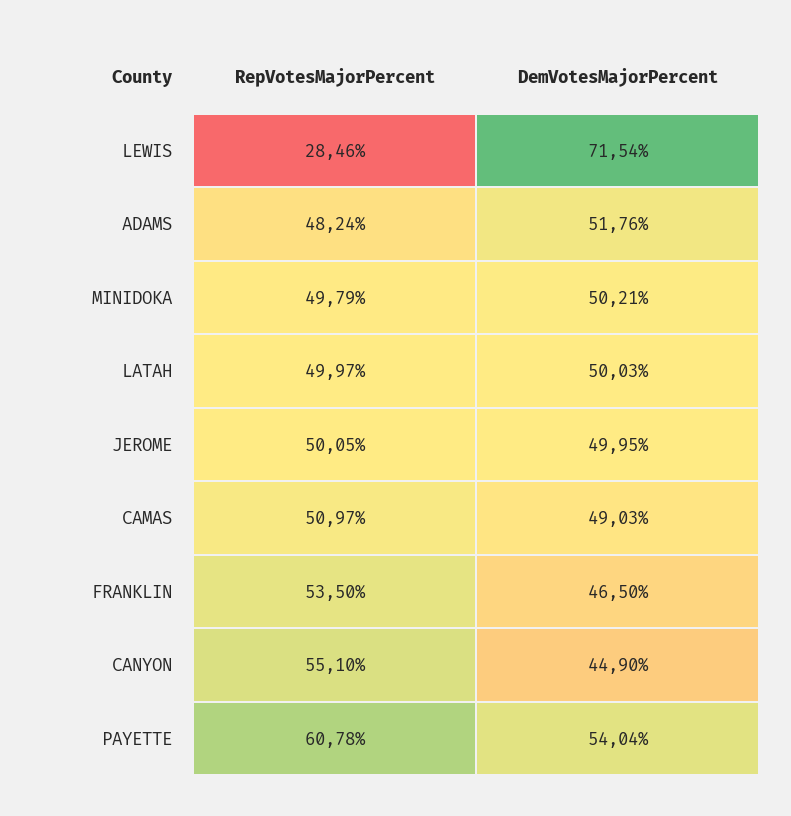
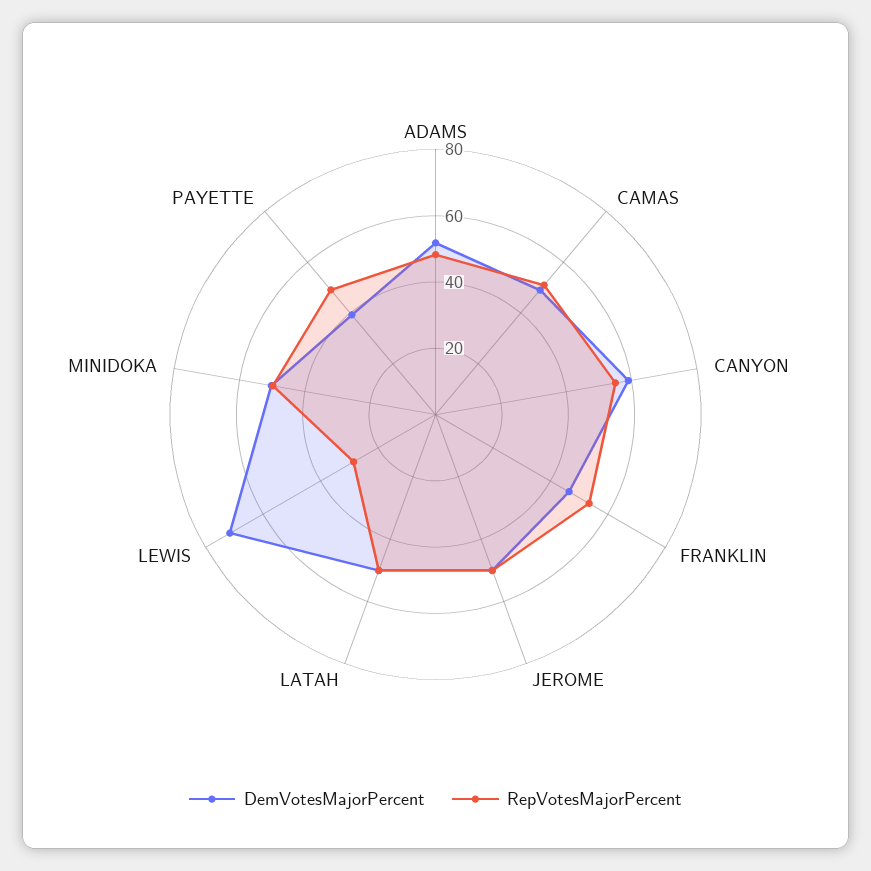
DemVotesMajorPercent, CANYON: 44.9 -> 60
RepVotesMajorPercent, PAYETTE: 60.78 -> 50
DemVotesMajorPercent, PAYETTE: 54.04 -> 40

